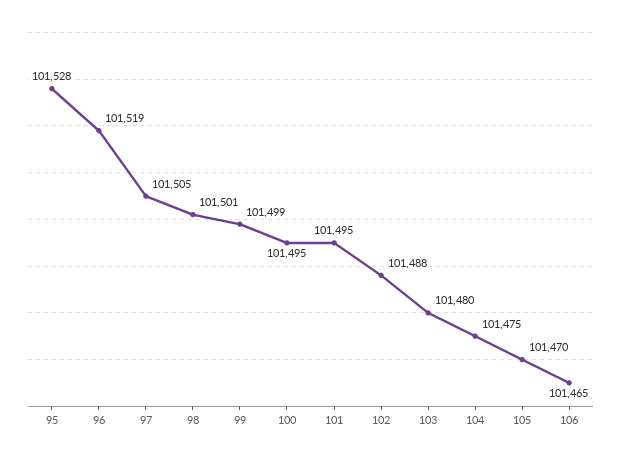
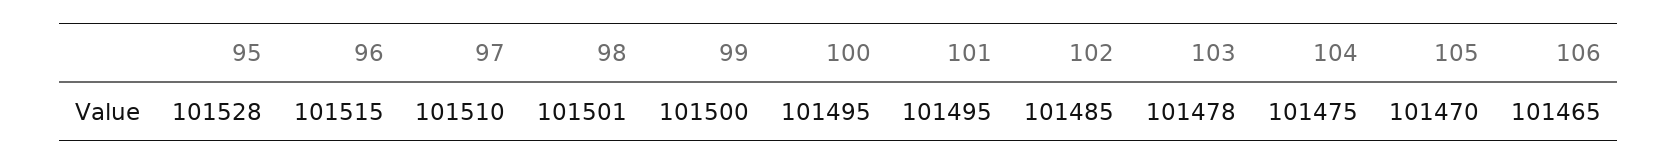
96: 101519 -> 101515
97: 101505 -> 101510
99: 101499 -> 101500
102: 101488 -> 101485
103: 101480 -> 101478

